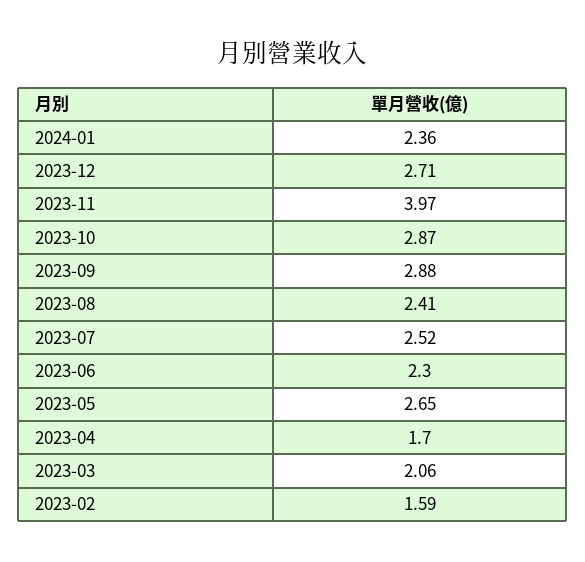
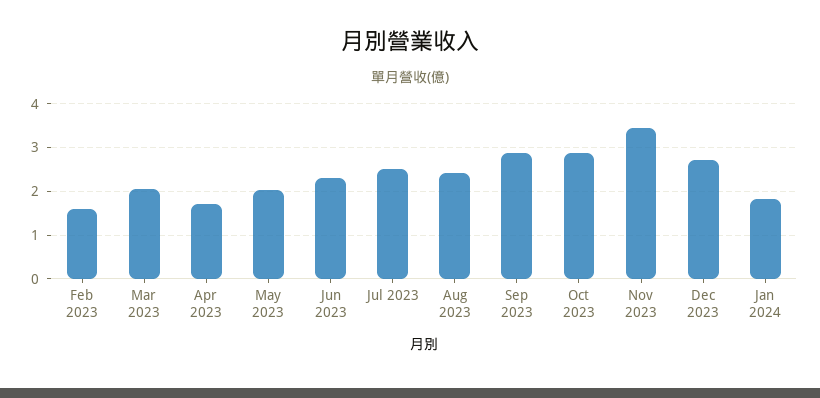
2024-01: 2.36 -> 1.8
2023-11: 3.97 -> 3.4
2023-05: 2.65 -> 2

